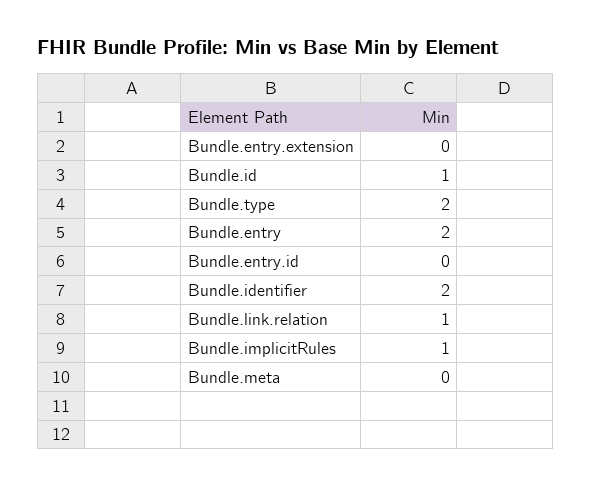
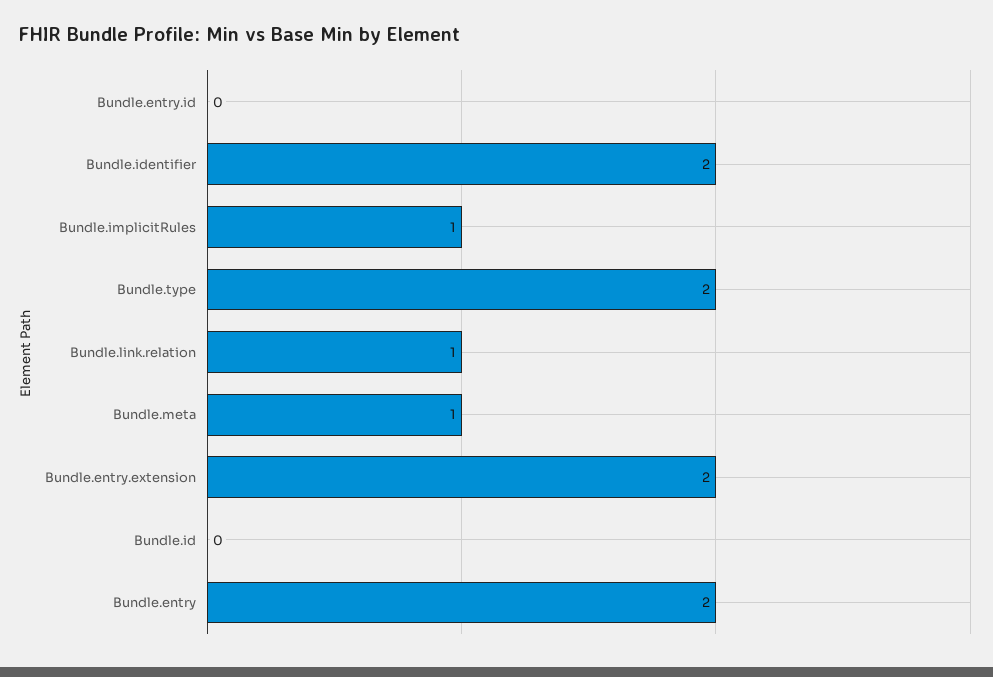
Bundle.entry.extension: 0 -> 2
Bundle.id: 1 -> 0
Bundle.meta: 0 -> 1

